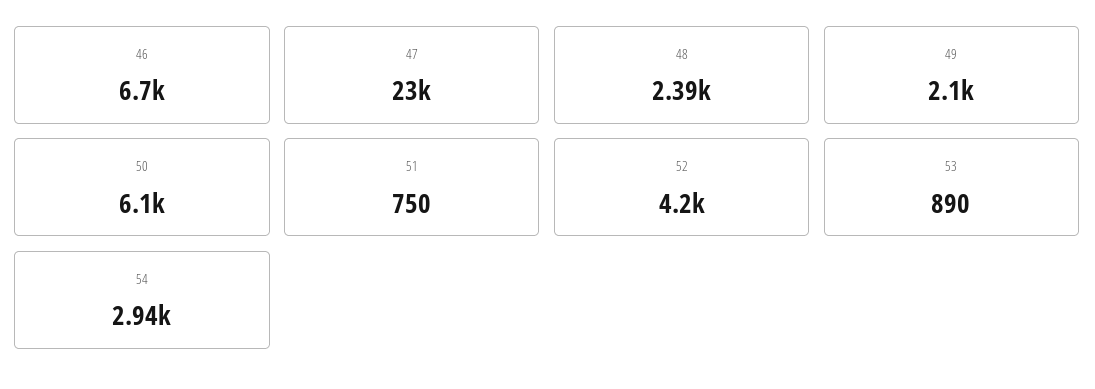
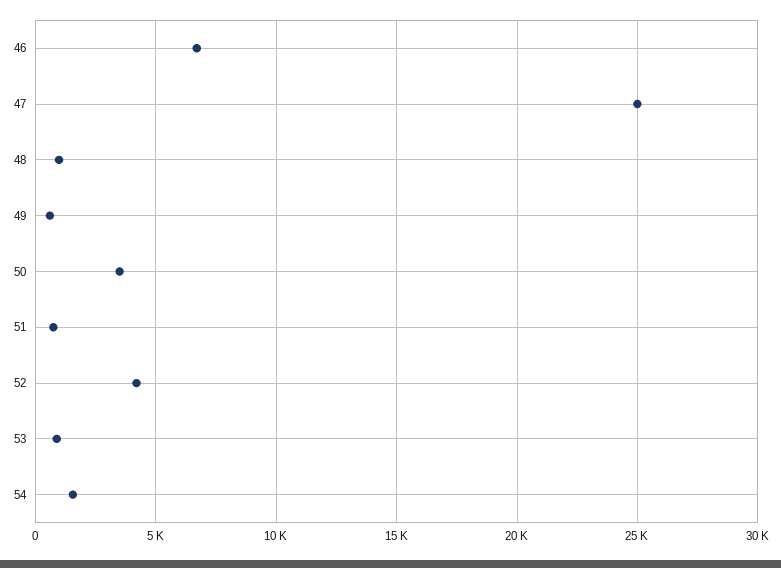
47: 23000 -> 25000
48: 2390 -> 1000
49: 2100 -> 500
50: 6100 -> 3500
54: 2940 -> 1500

